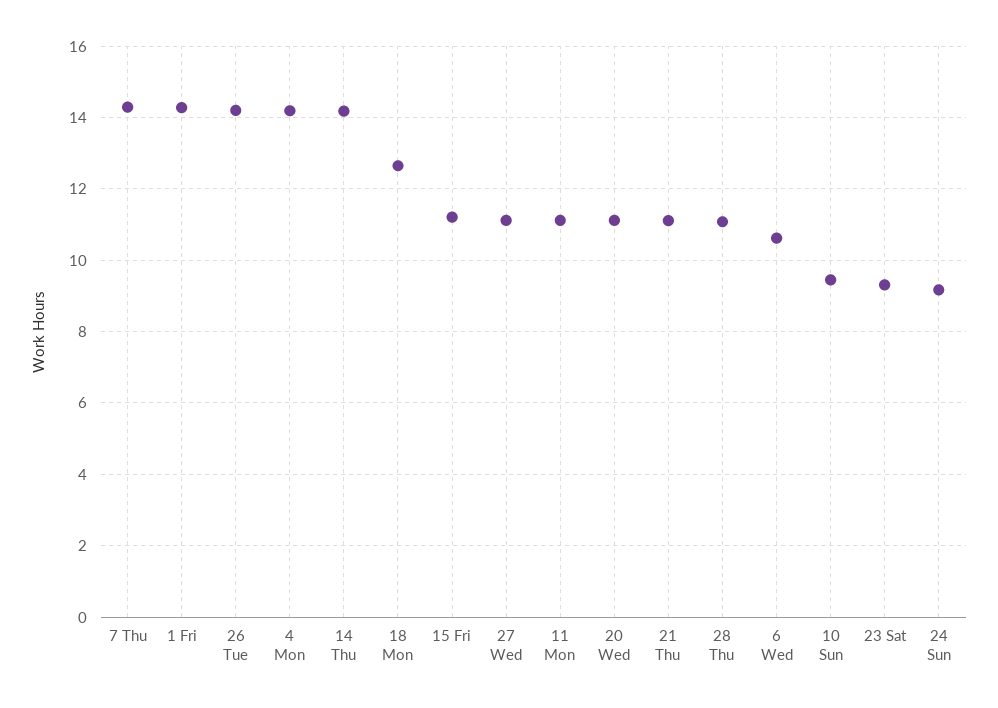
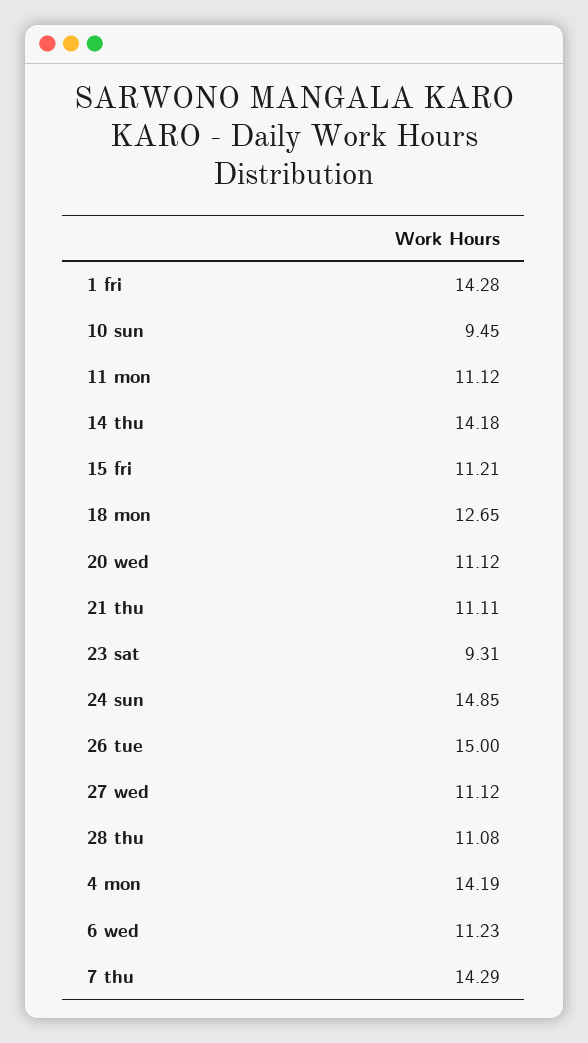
26 Tue: 14.2 -> 15
6 Wed: 10.6 -> 11.23
24 Sun: 9.2 -> 14.85

